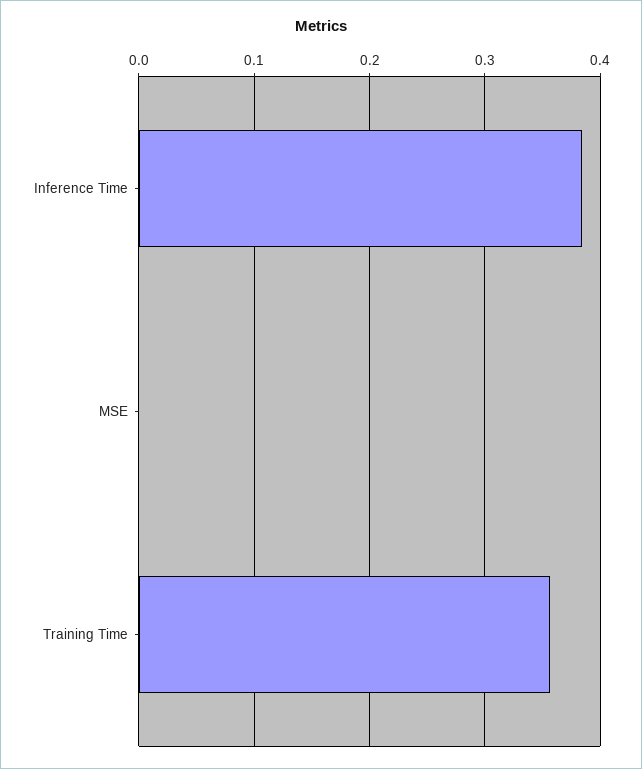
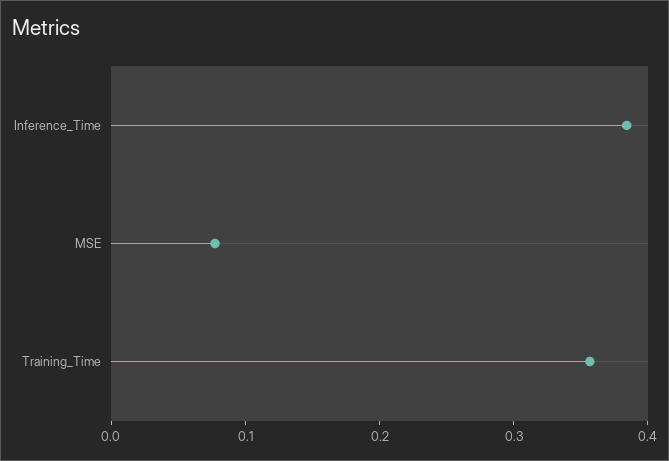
MSE: 0 -> 0.08

